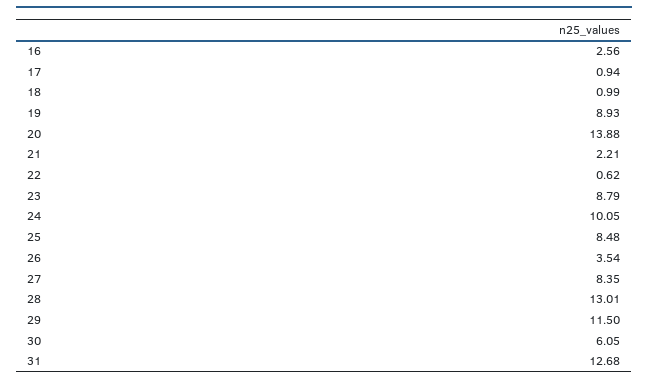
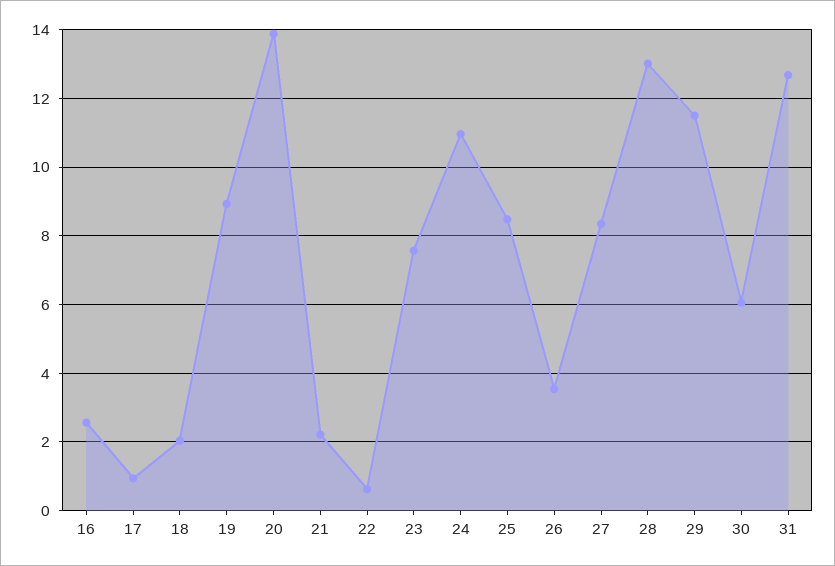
18: 0.99 -> 2
23: 8.79 -> 7.6
24: 10.05 -> 11

